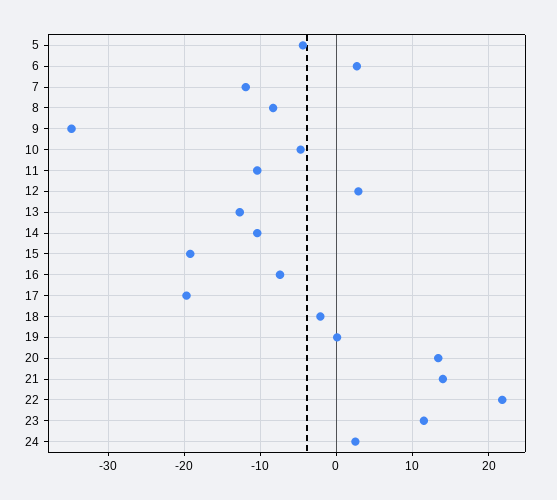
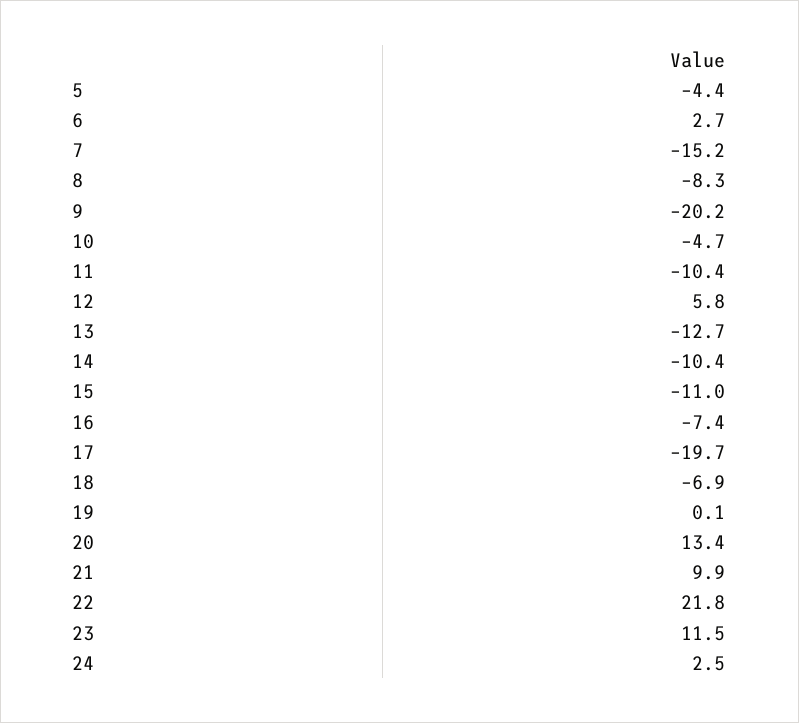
7: -12 -> -15.2
9: -35 -> -20.2
12: 3 -> 5.8
15: -19 -> -11
18: -2 -> -6.9
21: 14 -> 9.9

